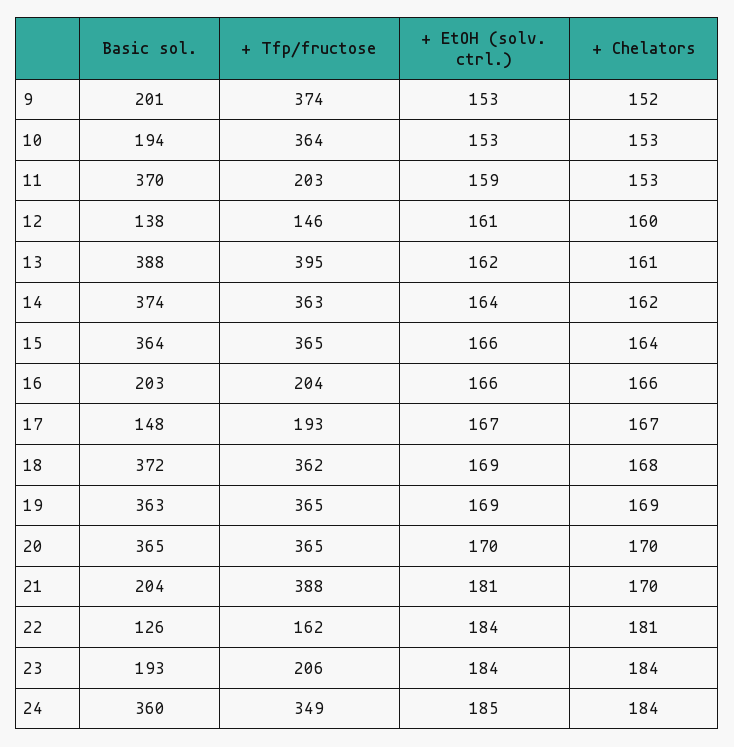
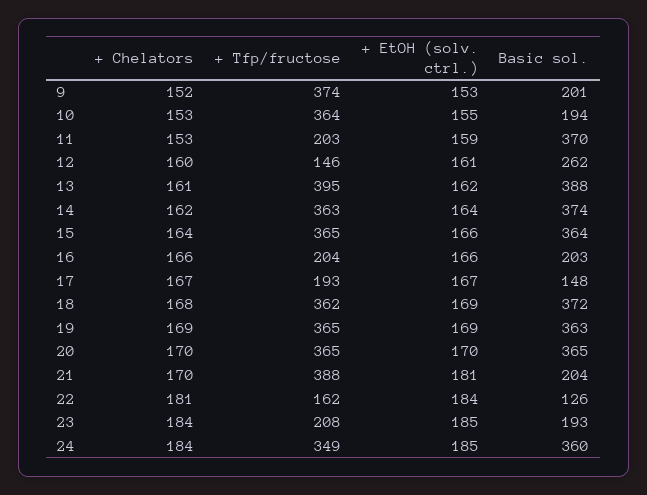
+ EtOH (solv. ctrl.), 10: 153 -> 155
Basic sol., 12: 138 -> 262
+ Tfp/fructose, 23: 206 -> 208
+ EtOH (solv. ctrl.), 23: 184 -> 185

